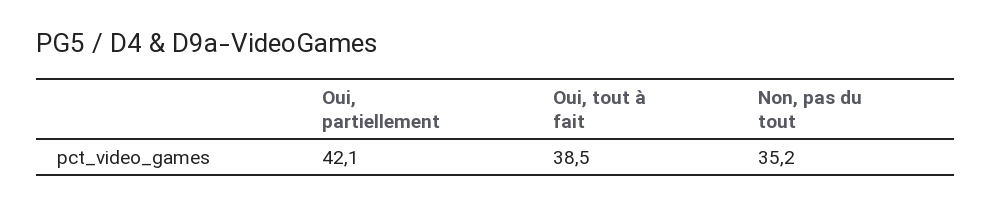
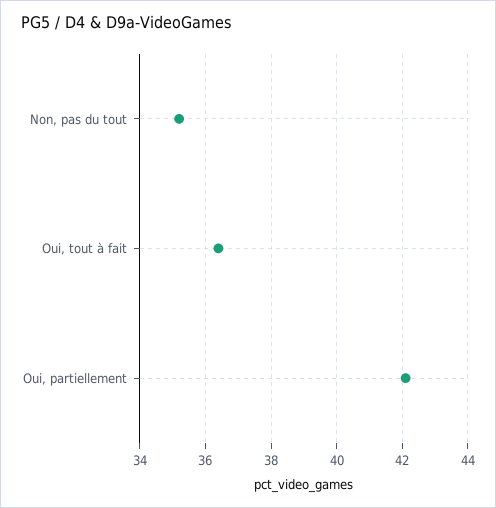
Oui, tout à fait: 38.5 -> 36.5

